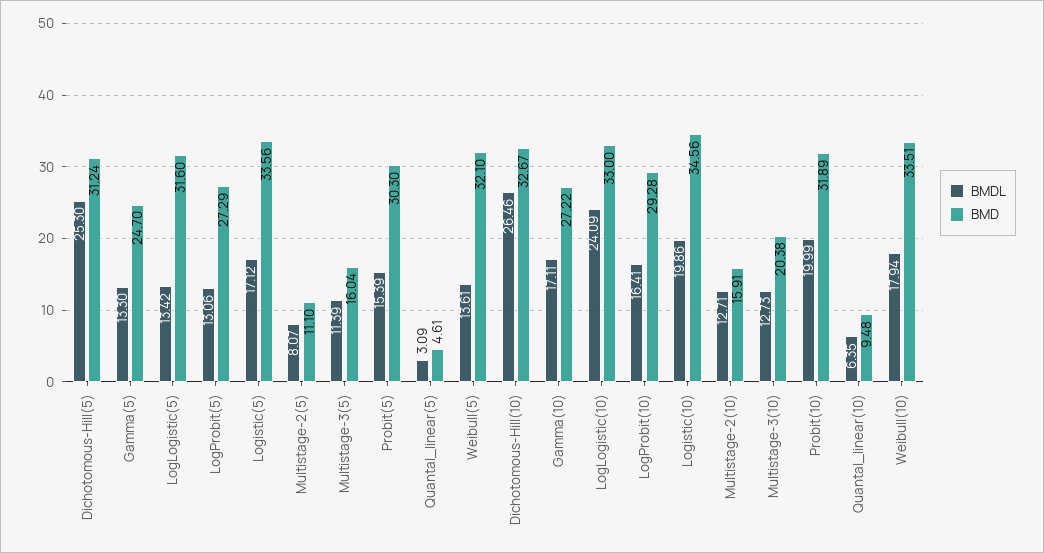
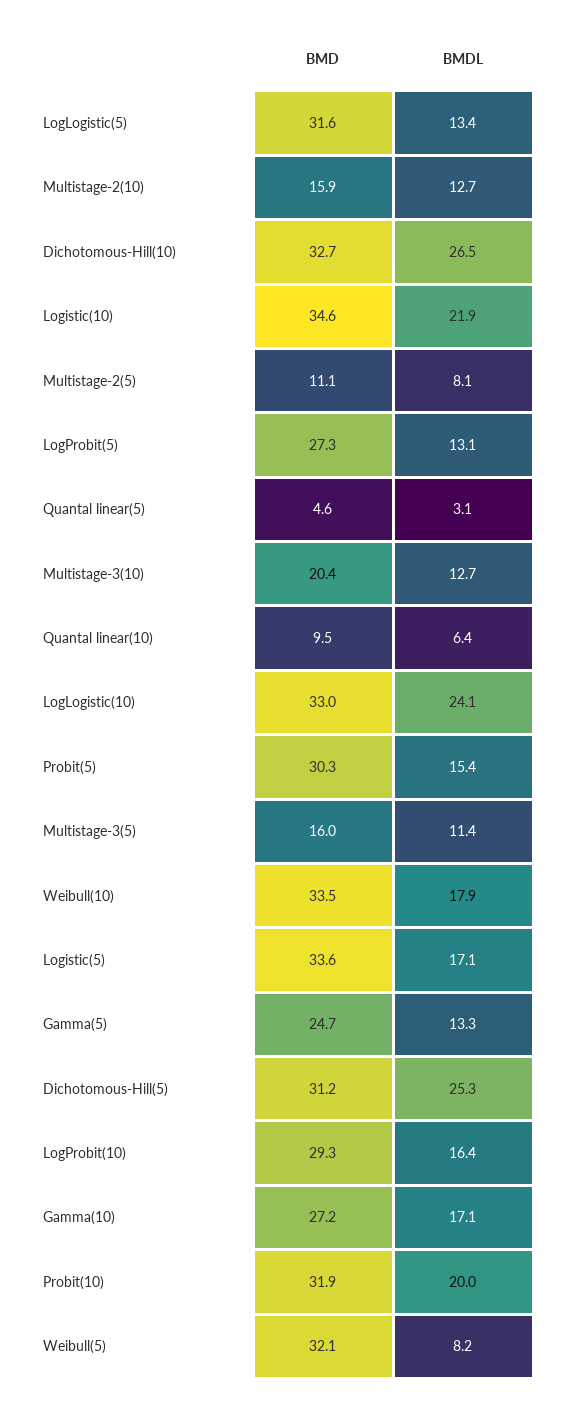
BMDL, Weibull(5): 13.61 -> 8.2
BMDL, Logistic(10): 19.86 -> 21.9

